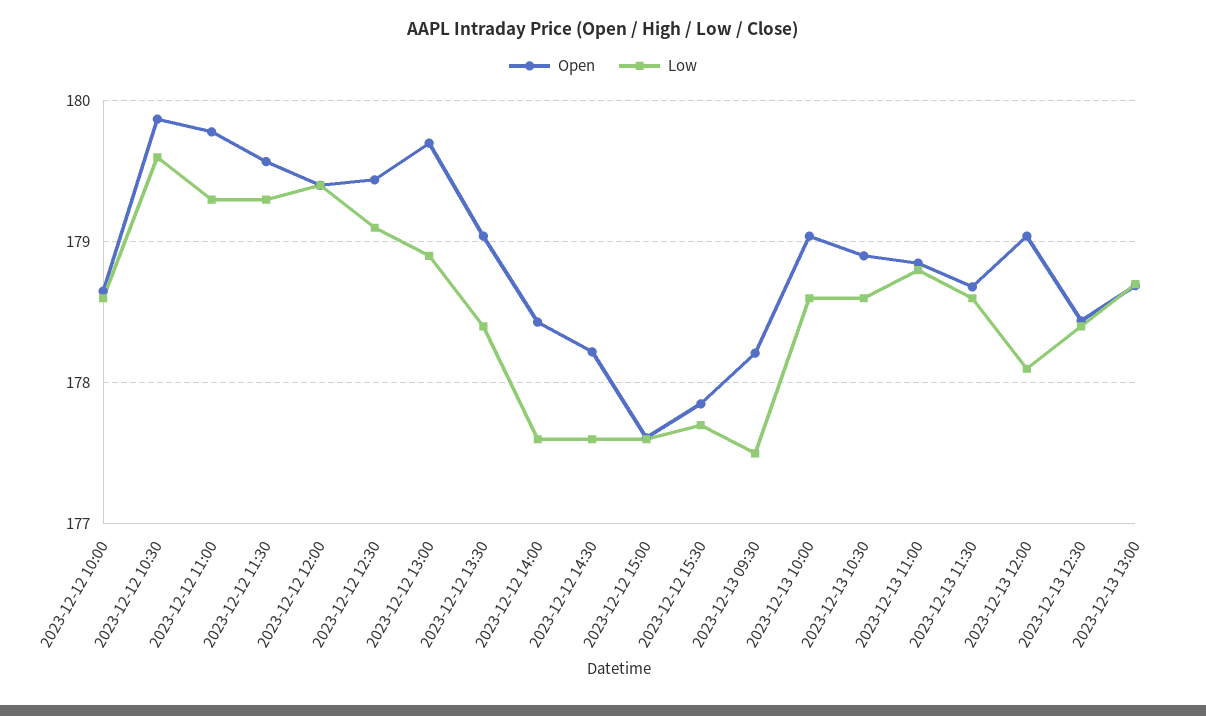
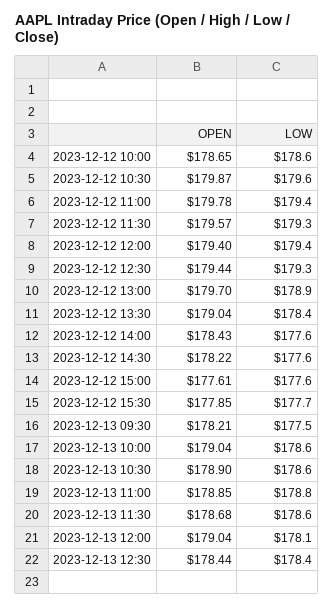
Low, 2023-12-12 11:00: 179.3 -> 179.4
Low, 2023-12-12 12:30: 179.1 -> 179.3
Open, 2023-12-13 13:00: 178.7 -> none
Low, 2023-12-13 13:00: 178.7 -> none

